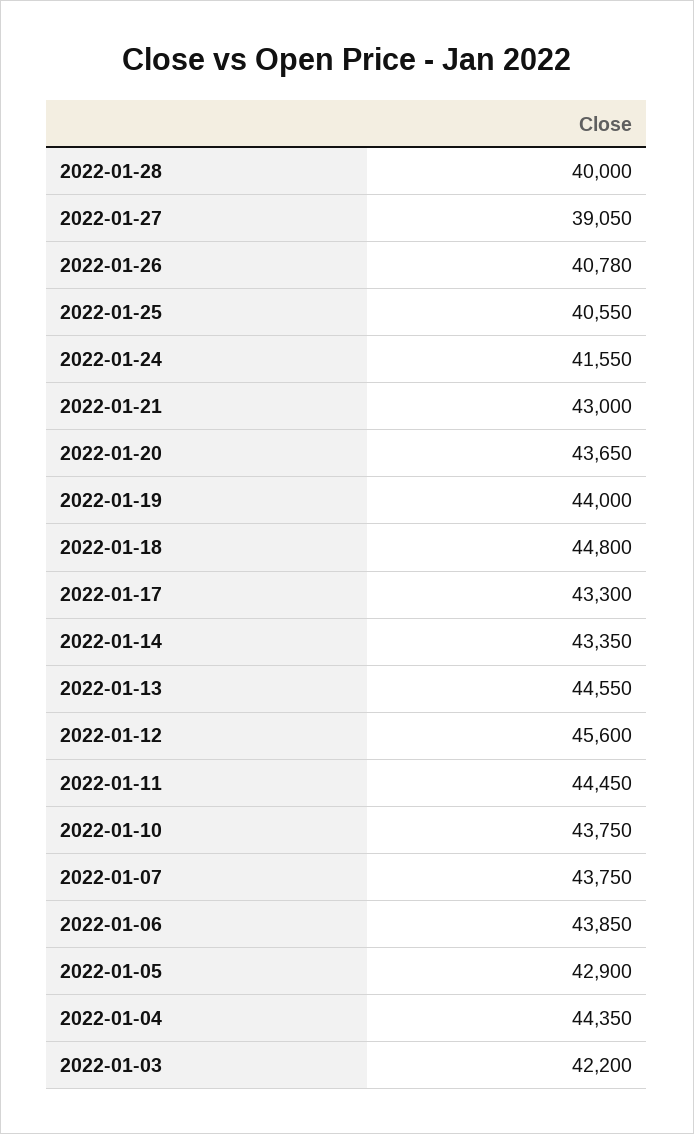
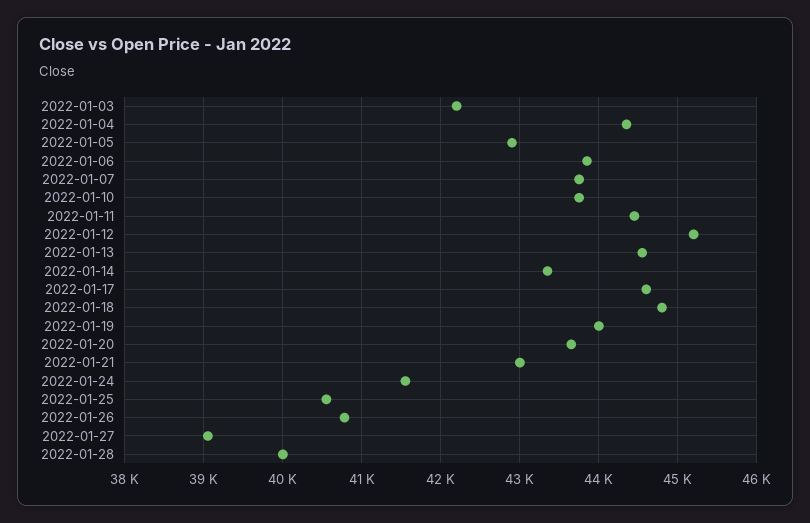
2022-01-17: 43300 -> 44600
2022-01-12: 45600 -> 45200

